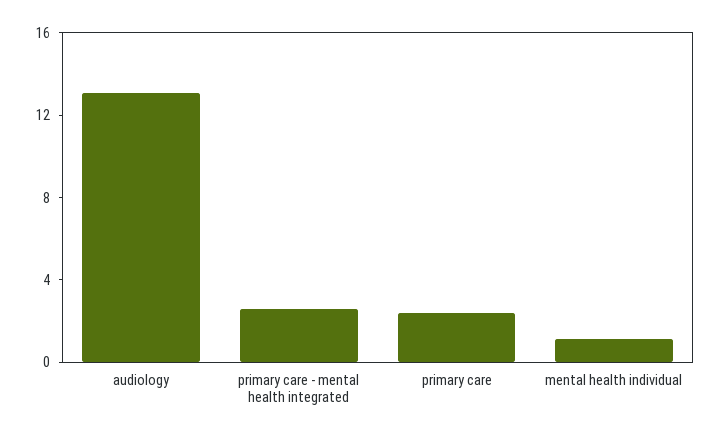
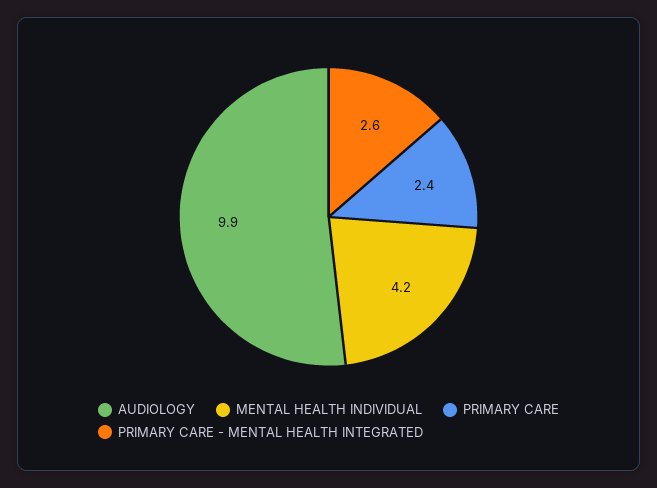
audiology: 13 -> 9.9
mental health individual: 1 -> 4.2

